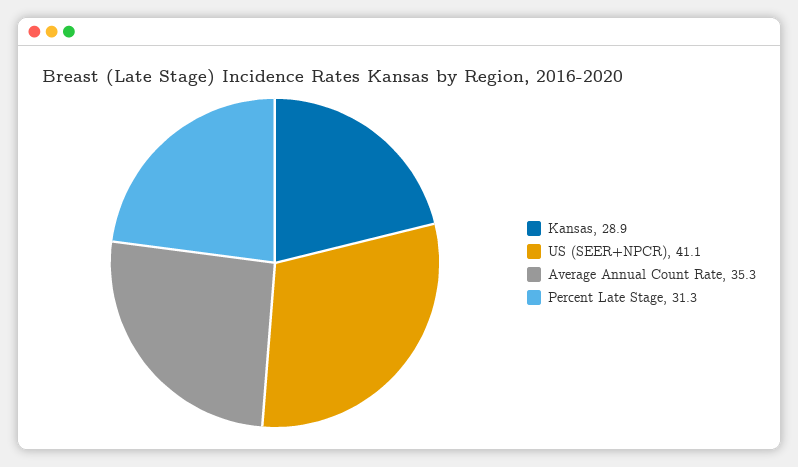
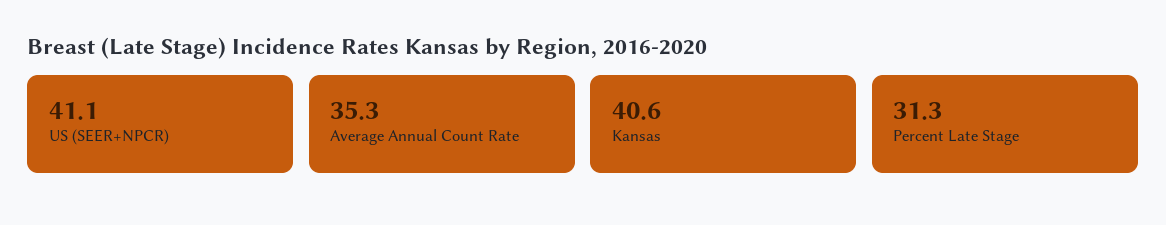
Kansas: 28.9 -> 40.6

